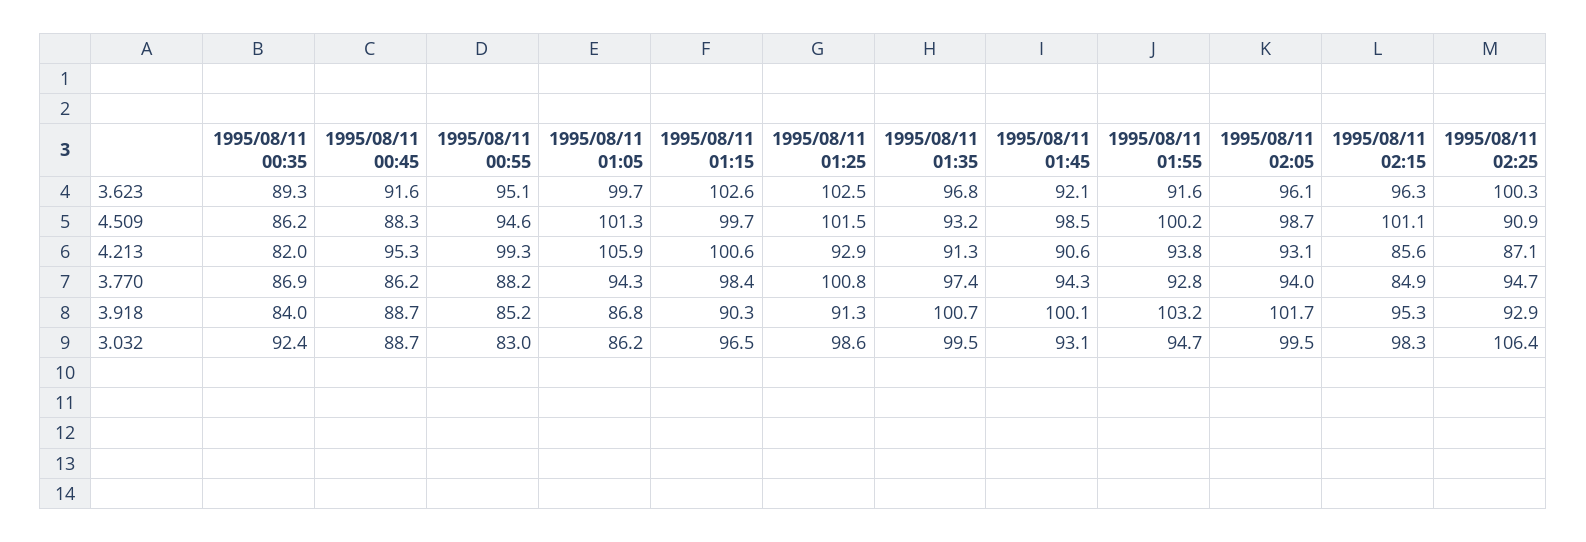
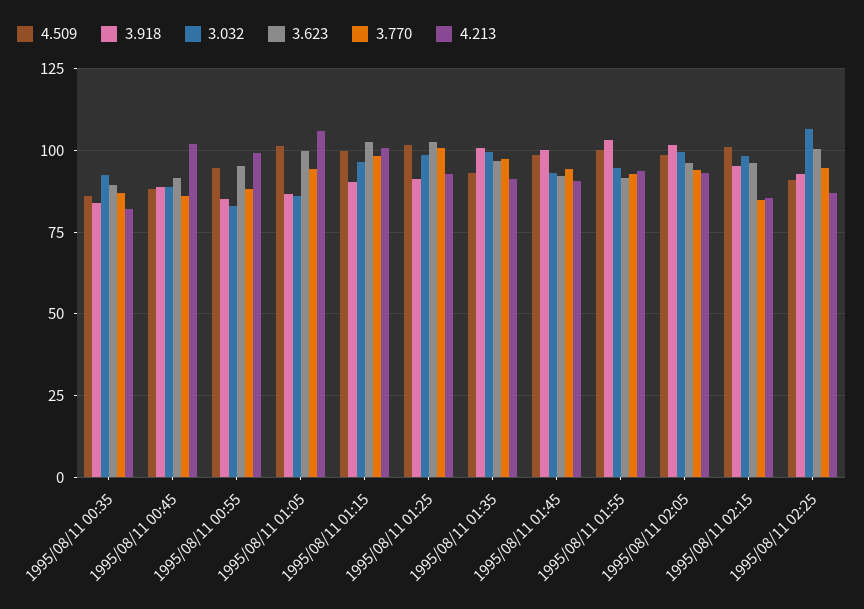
4.213, 1995/08/11 00:45: 95.3 -> 102.5

